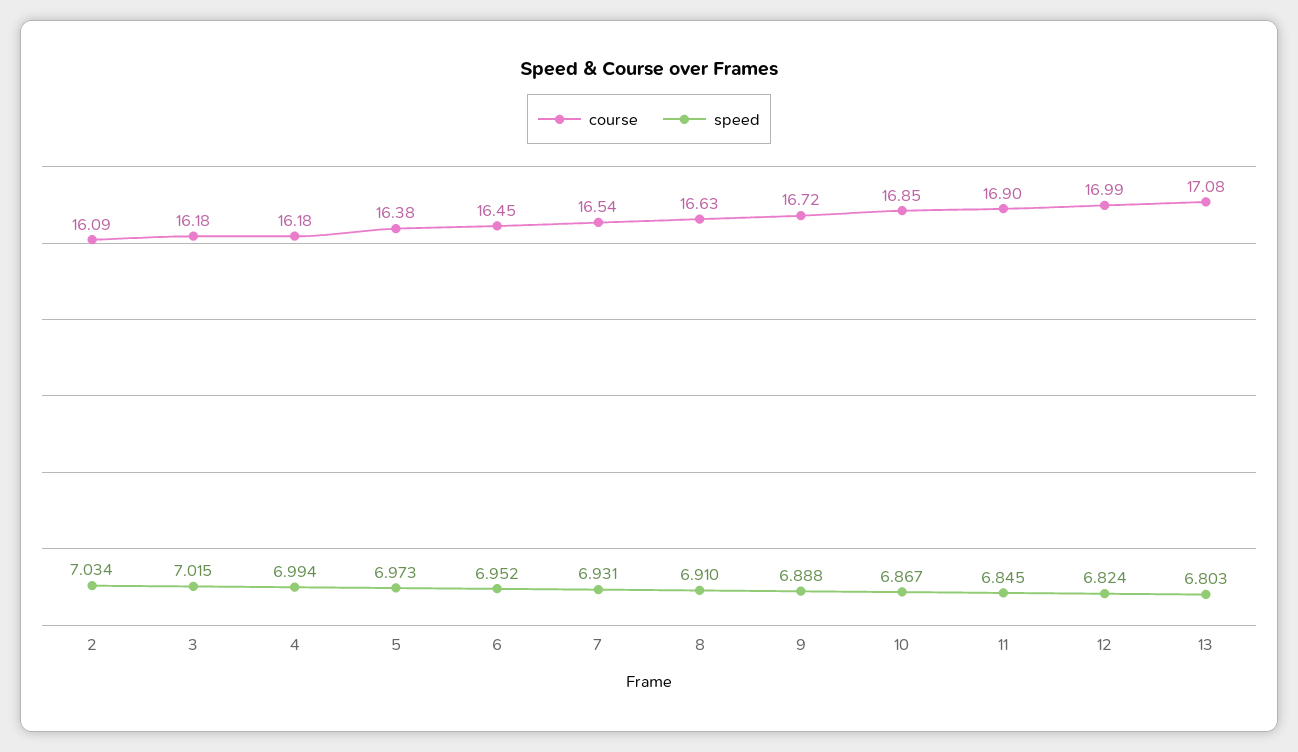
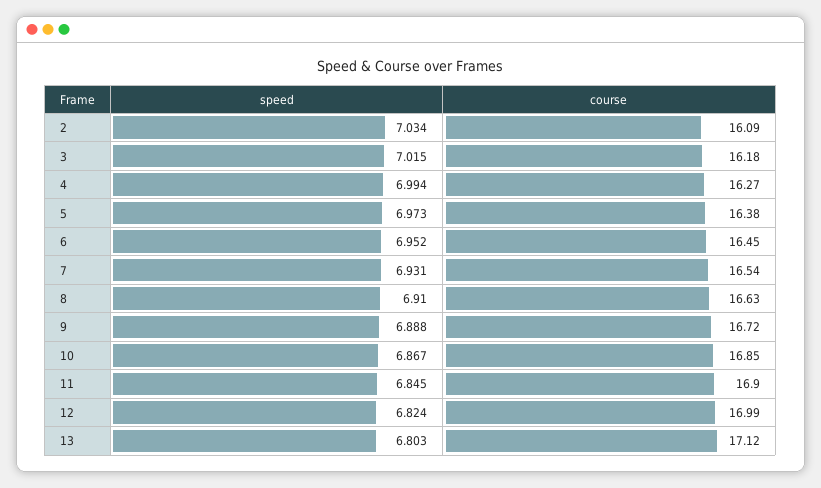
course, 4: 16.18 -> 16.27
course, 13: 17.08 -> 17.12

